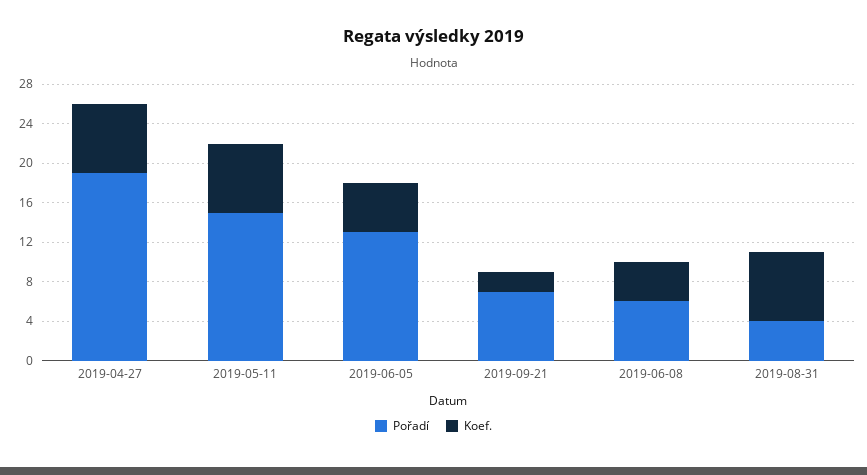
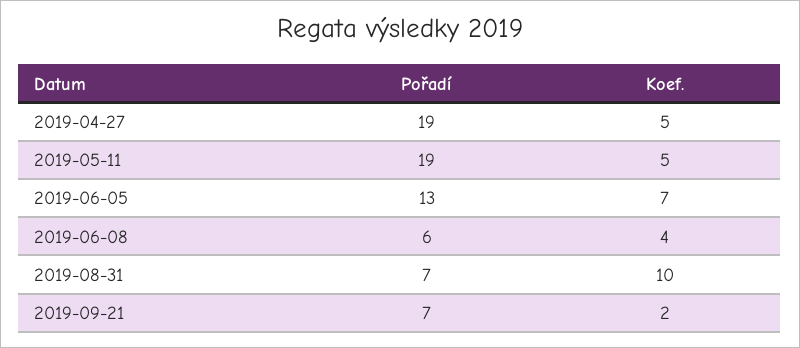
Koef., 2019-04-27: 7 -> 5
Pořadí, 2019-05-11: 15 -> 19
Koef., 2019-05-11: 7 -> 5
Koef., 2019-06-05: 5 -> 7
Pořadí, 2019-08-31: 4 -> 7
Koef., 2019-08-31: 7 -> 10

